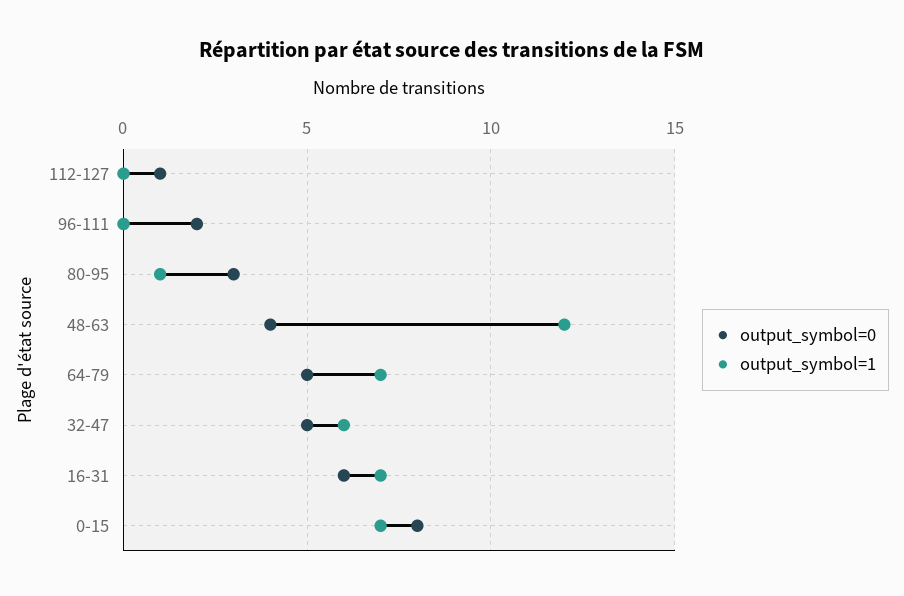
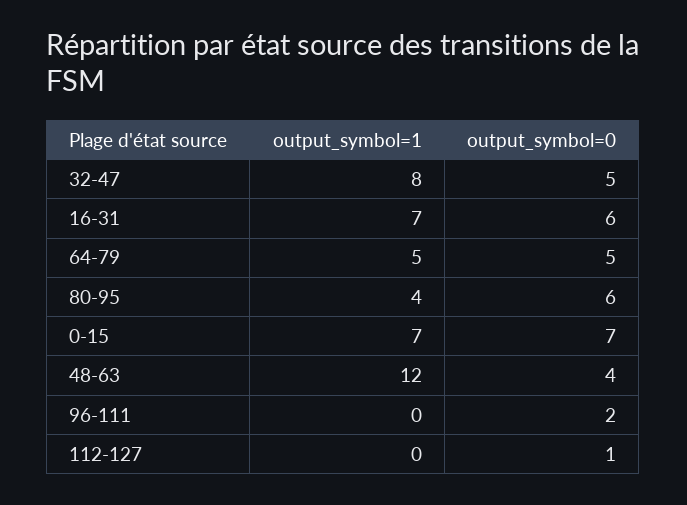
output_symbol=0, 80-95: 3 -> 6
output_symbol=1, 80-95: 1 -> 4
output_symbol=1, 64-79: 7 -> 5
output_symbol=1, 32-47: 6 -> 8
output_symbol=0, 0-15: 8 -> 7

